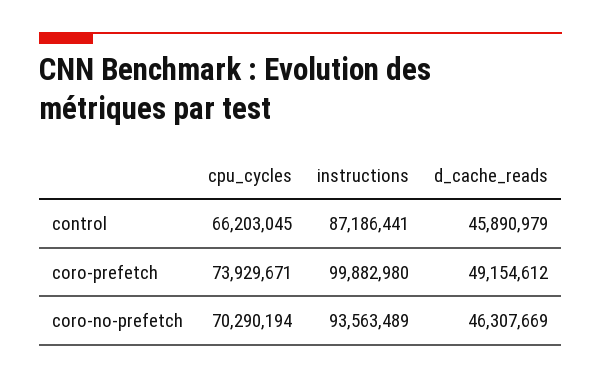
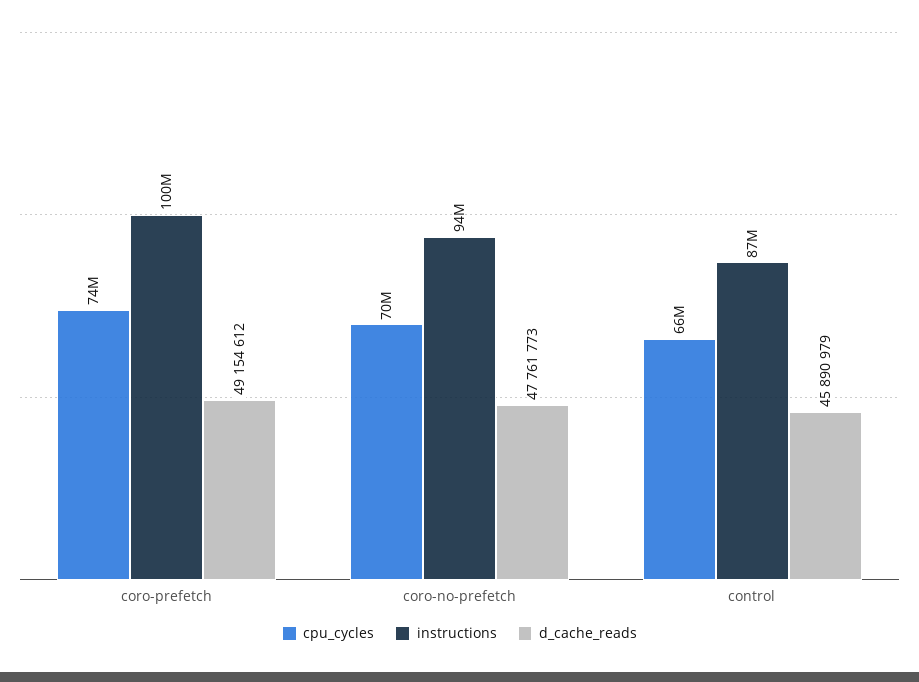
d_cache_reads, coro-no-prefetch: 46307669 -> 47761773

